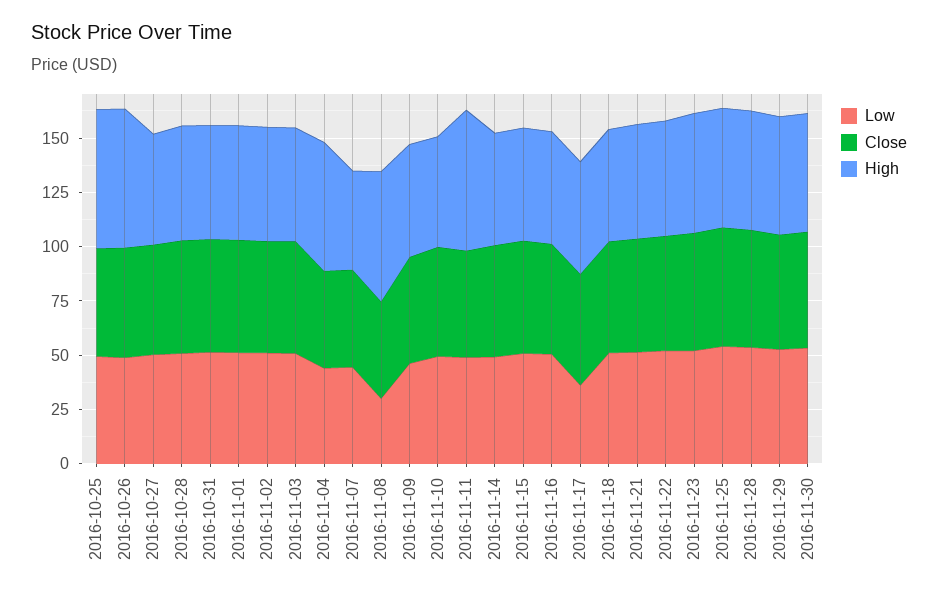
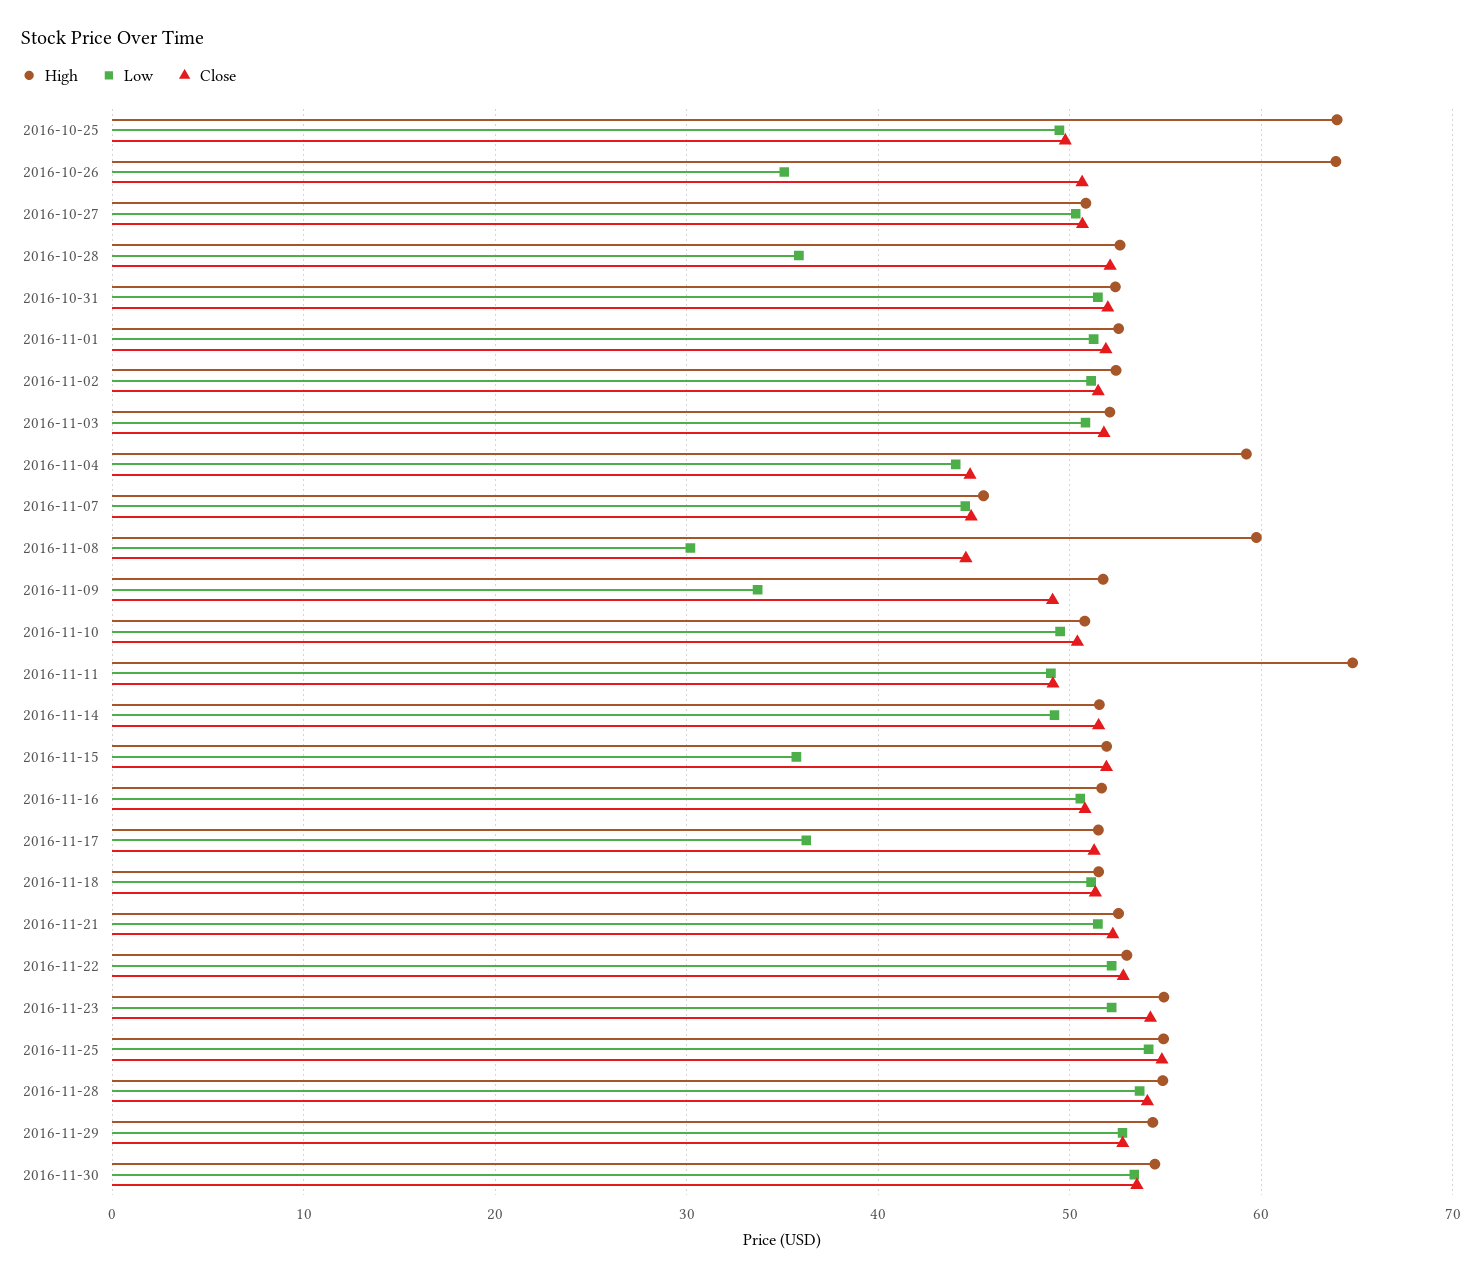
Low, 2016-10-26: 50 -> 35
Low, 2016-10-28: 50 -> 36
Low, 2016-11-09: 45 -> 34
Low, 2016-11-15: 50 -> 36

